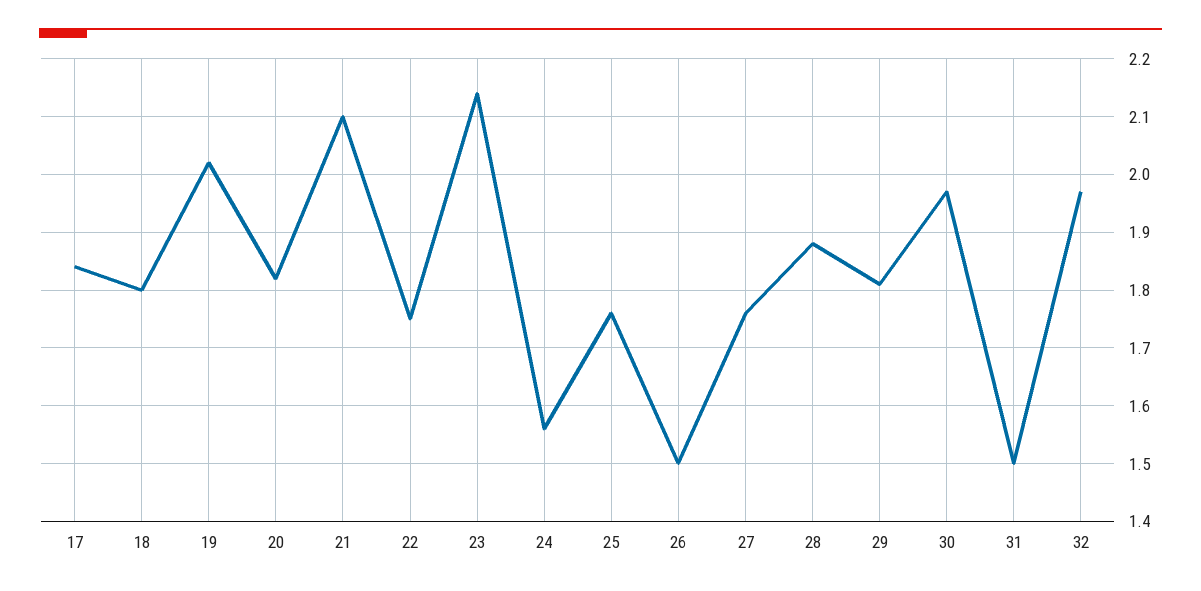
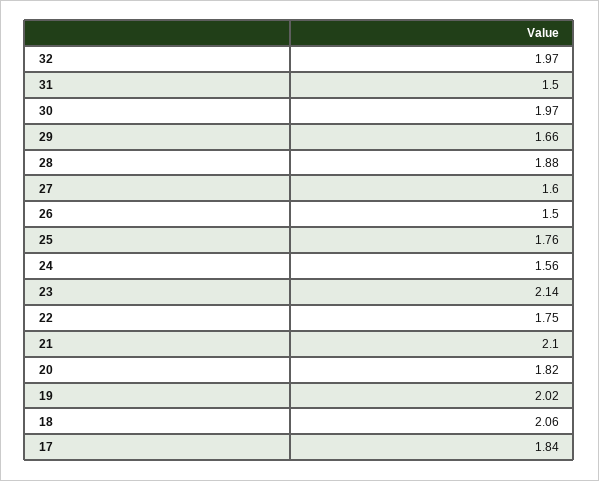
18: 1.8 -> 2.06
27: 1.75 -> 1.6
29: 1.8 -> 1.66

